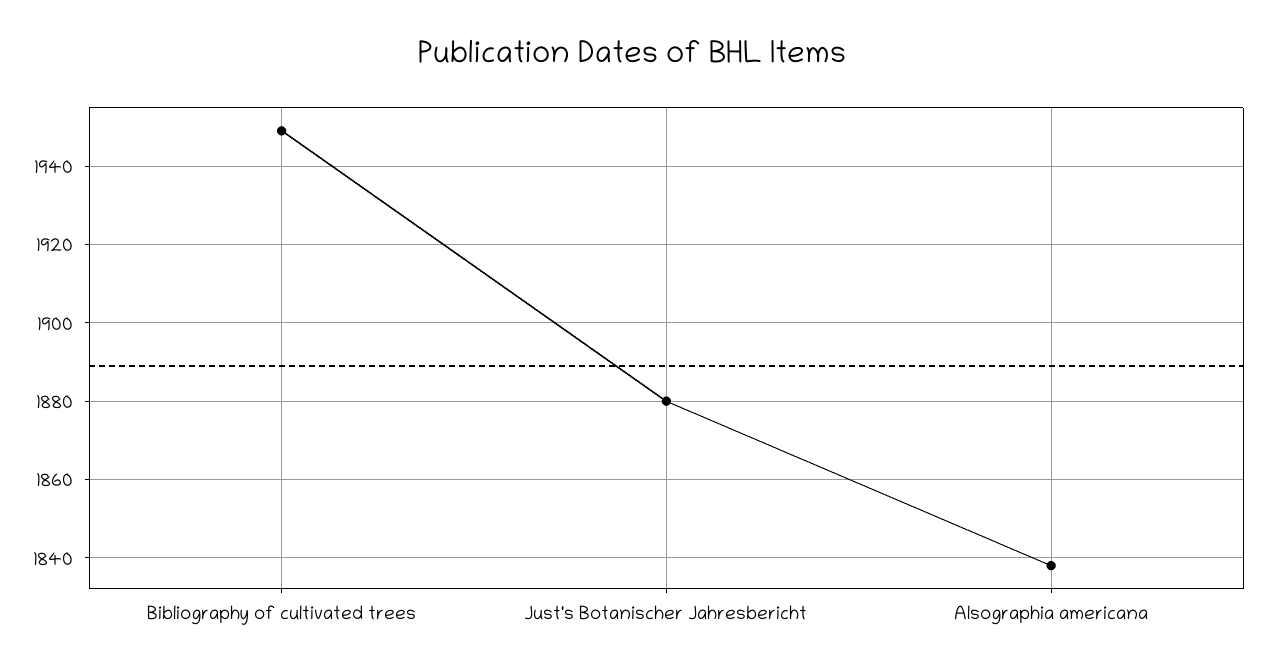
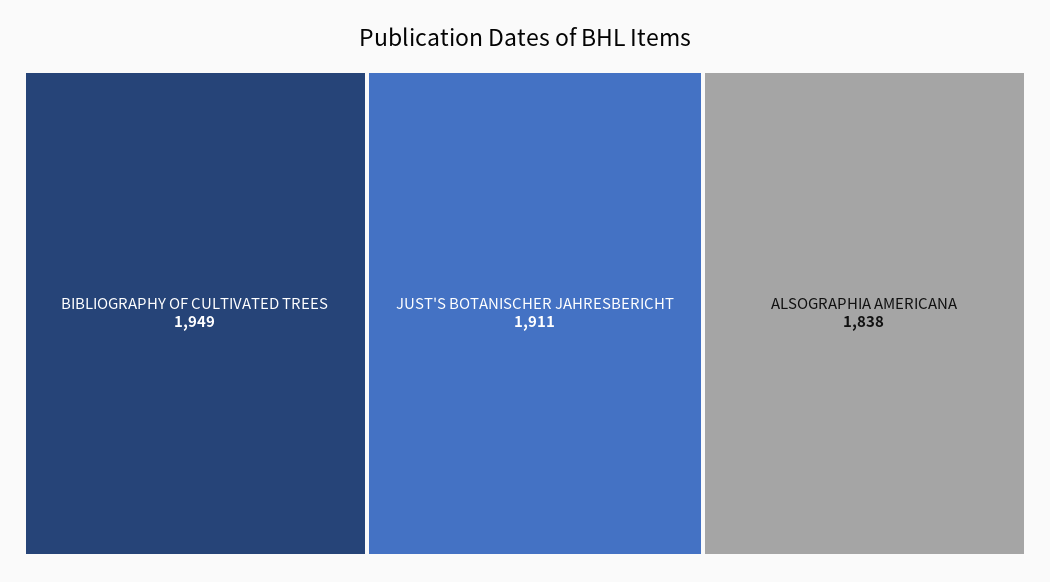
Just's Botanischer Jahresbericht: 1880 -> 1911

